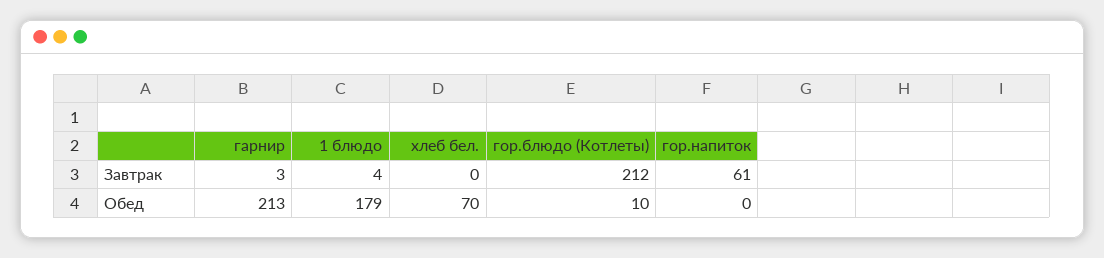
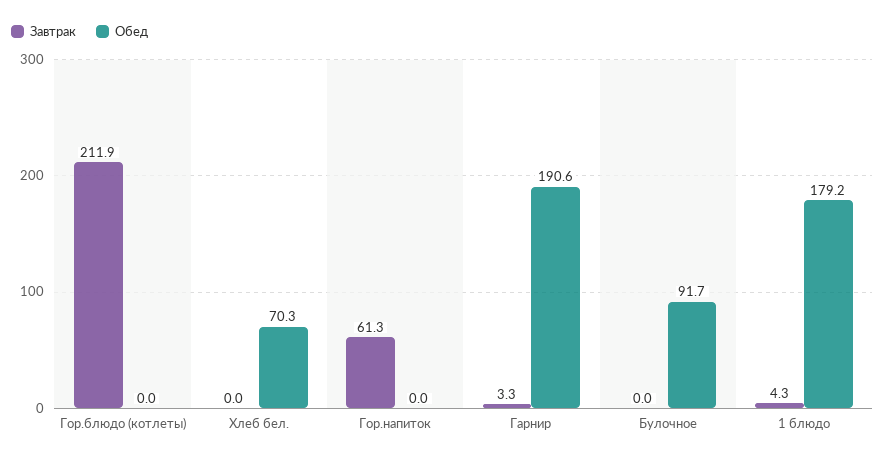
Обед, гарнир: 213 -> 190.6
Обед, гор.блюдо (Котлеты): 10 -> 0
Завтрак, Булочное: none -> 0
Обед, Булочное: none -> 91.7

